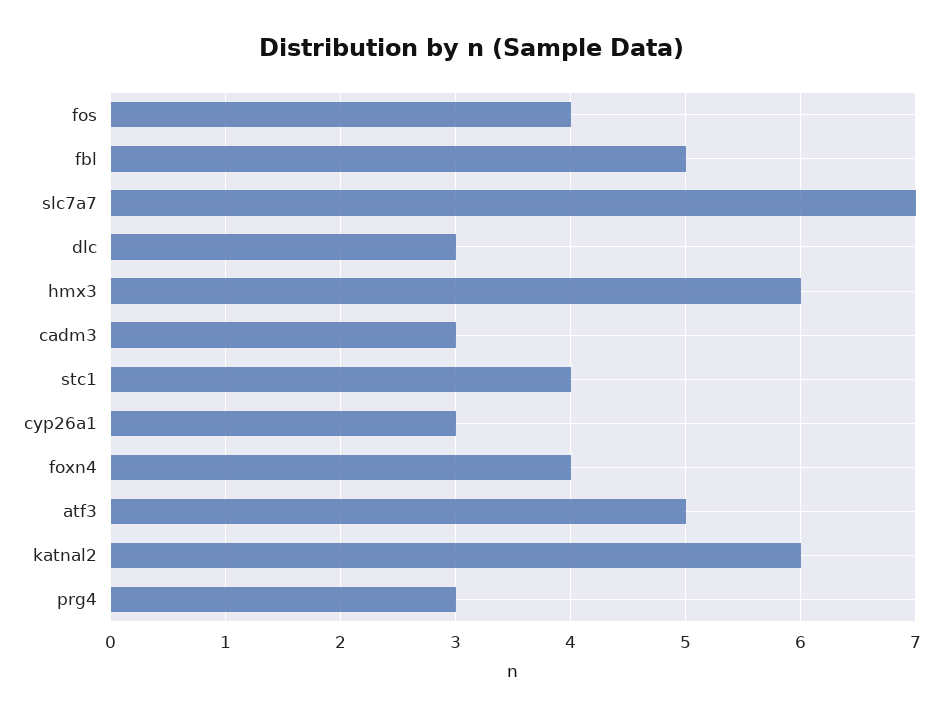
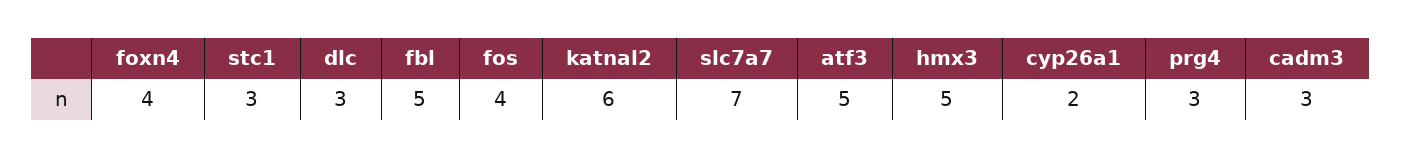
hmx3: 6 -> 5
stc1: 4 -> 3
cyp26a1: 3 -> 2

